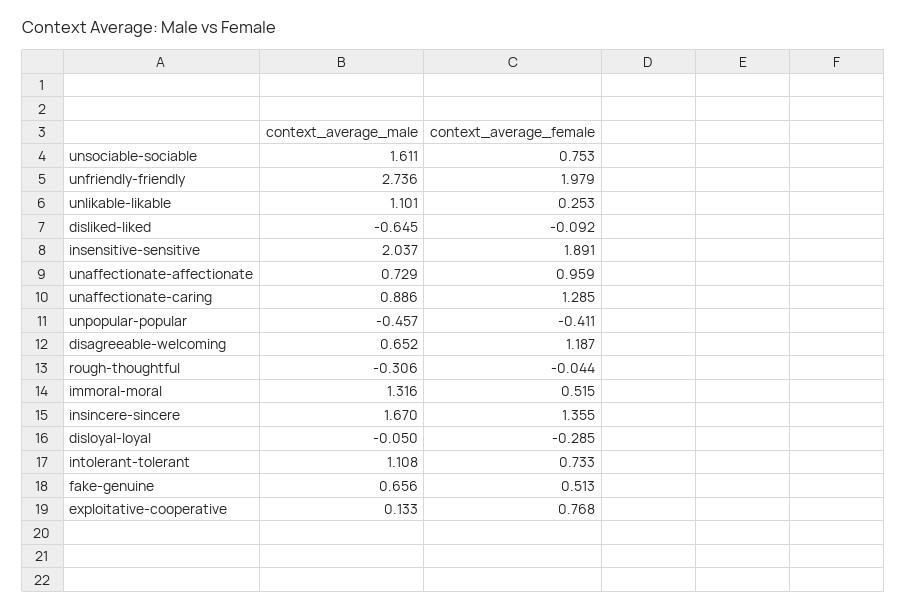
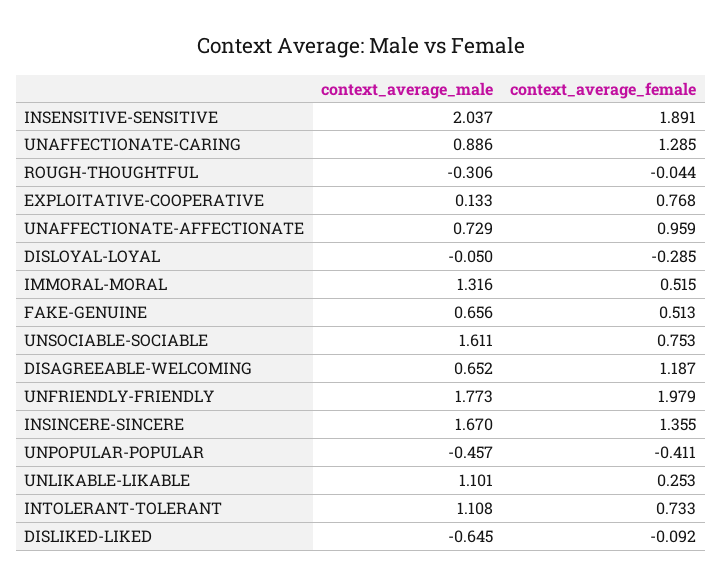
context_average_male, unfriendly-friendly: 2.736 -> 1.773

